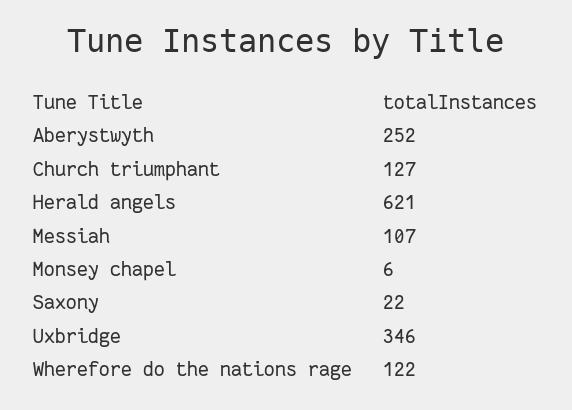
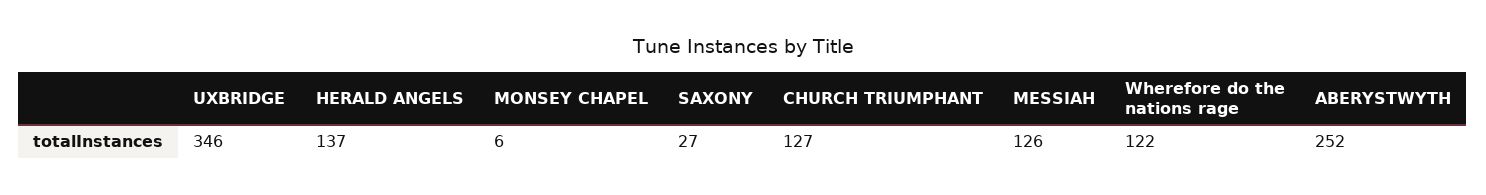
Herald angels: 621 -> 137
Messiah: 107 -> 126
Saxony: 22 -> 27

